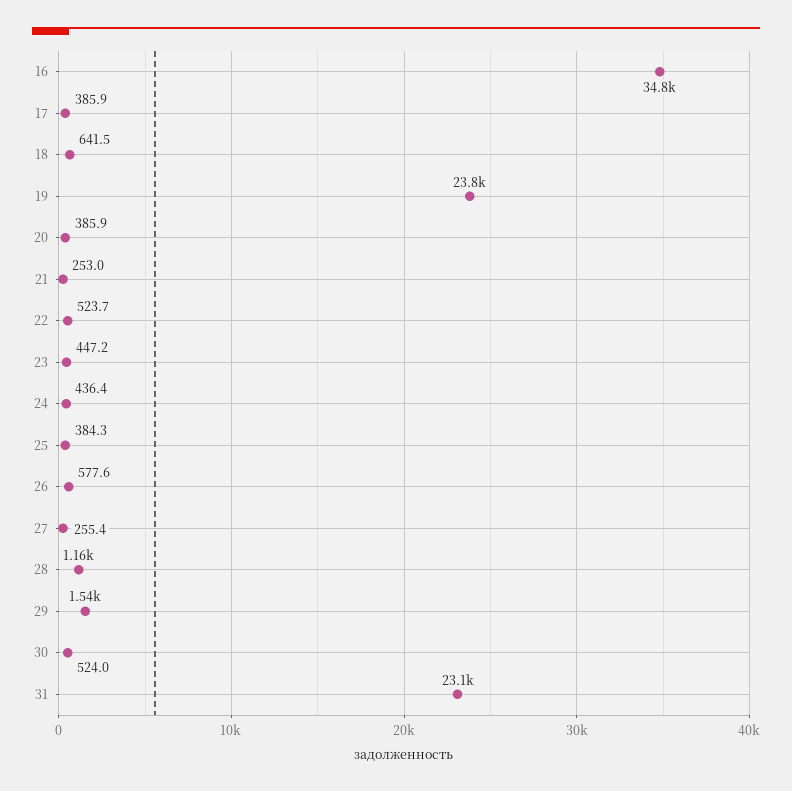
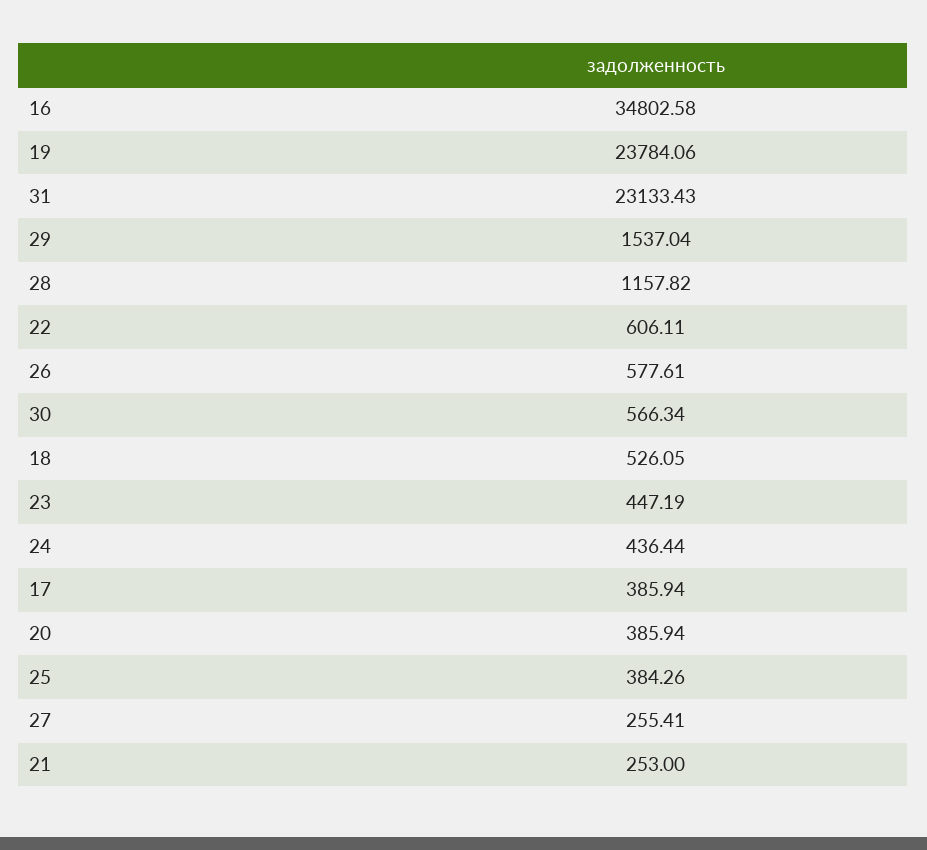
18: 641.5 -> 526.05
22: 523.7 -> 606.11
30: 524 -> 566.34

